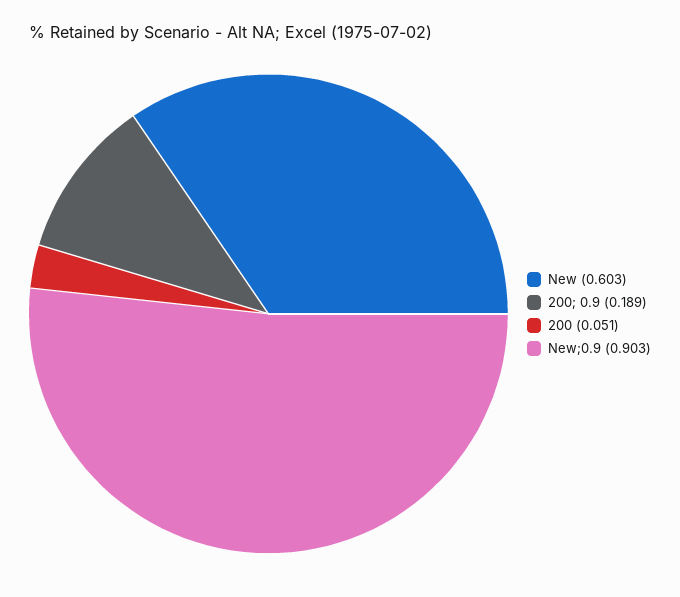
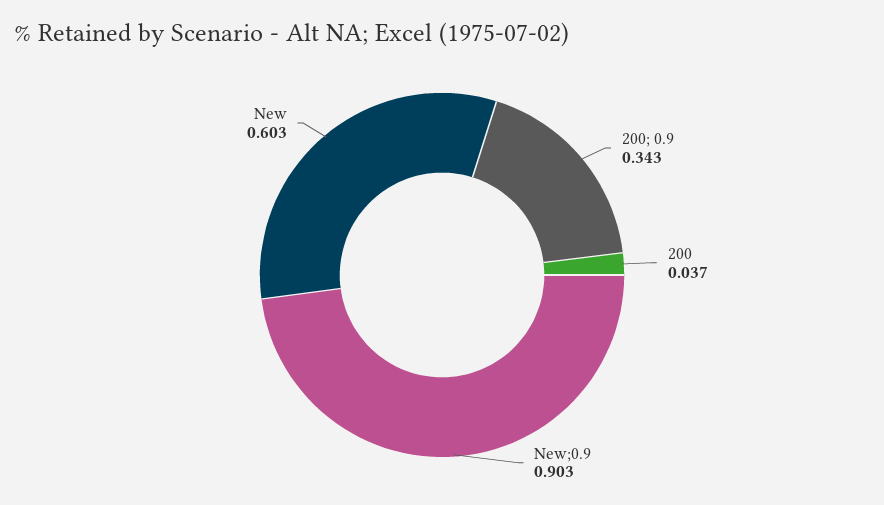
200; 0.9: 0.189 -> 0.343
200: 0.051 -> 0.037

